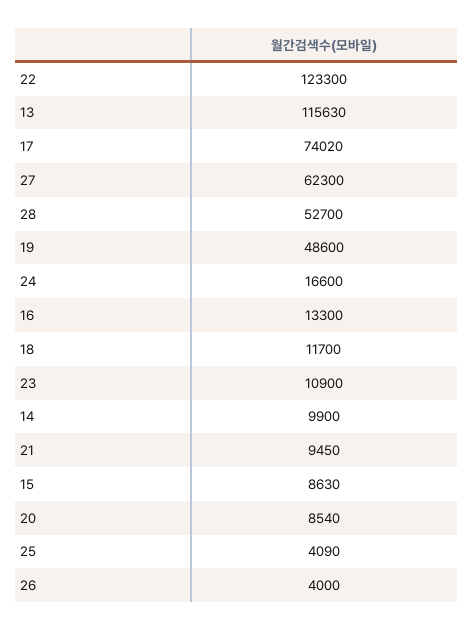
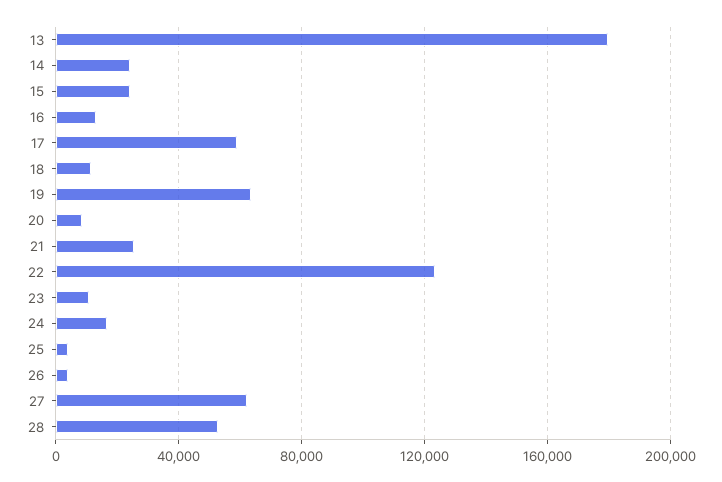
13: 115630 -> 180000
17: 74020 -> 60000
19: 48600 -> 65000
14: 9900 -> 25000
21: 9450 -> 25000
15: 8630 -> 25000

